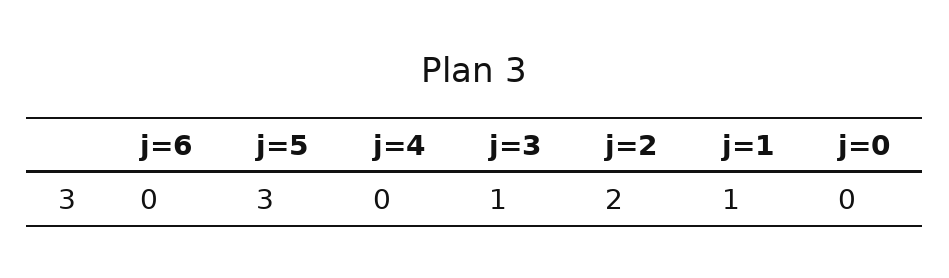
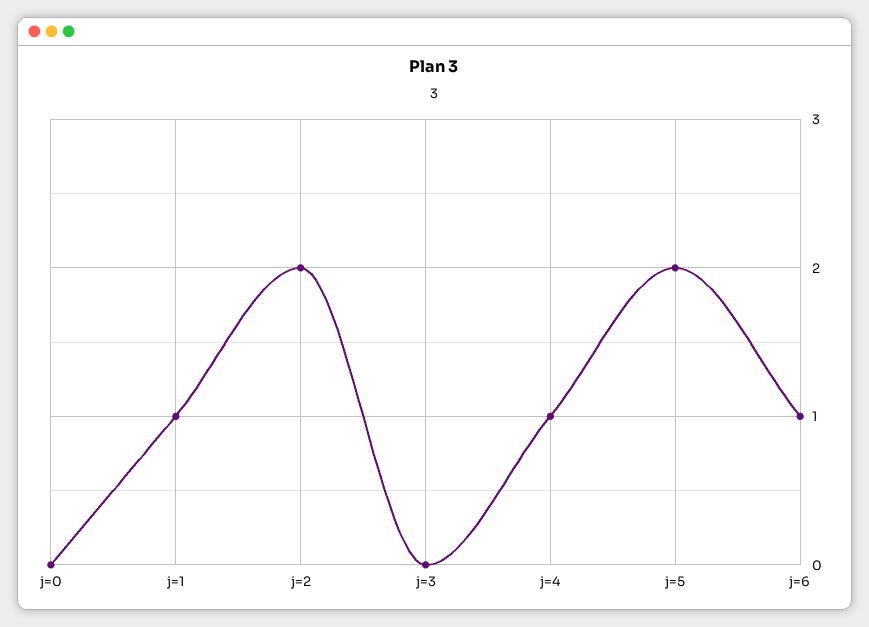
j=6: 0 -> 1
j=5: 3 -> 2
j=4: 0 -> 1
j=3: 1 -> 0

